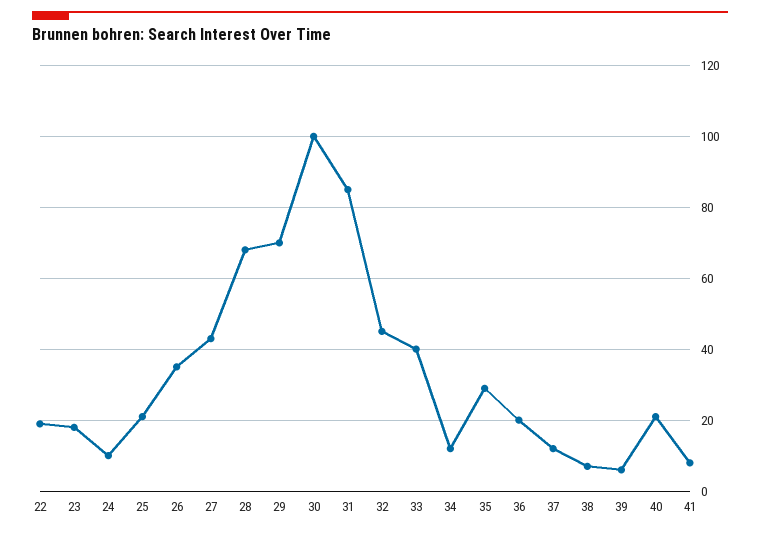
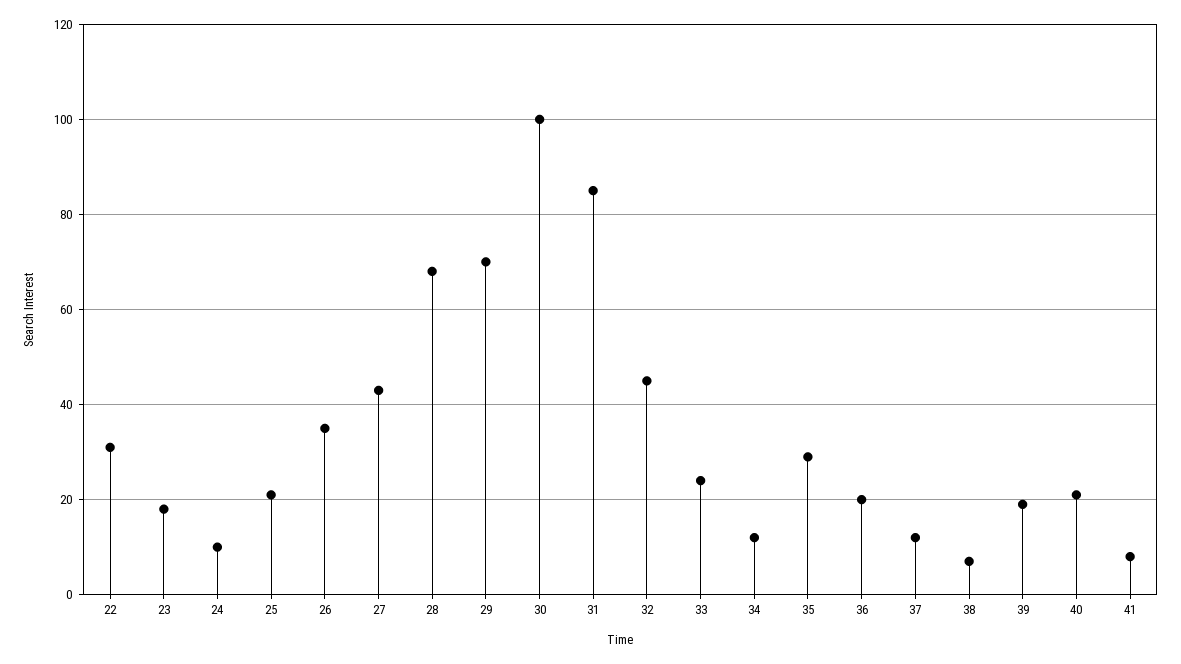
22: 20 -> 30
33: 40 -> 25
39: 5 -> 20

